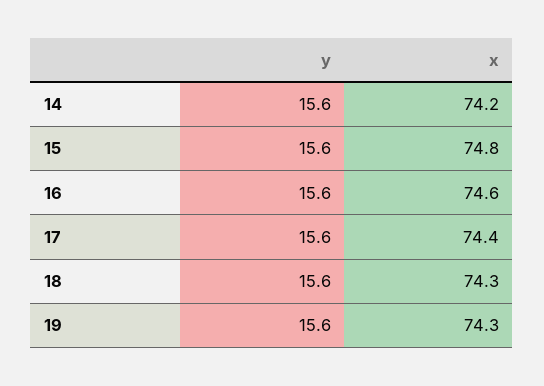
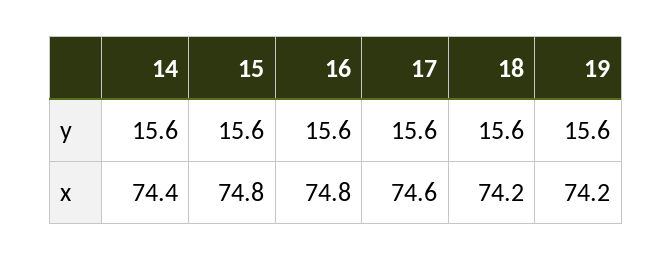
x, 14: 74.2 -> 74.4
x, 16: 74.6 -> 74.8
x, 17: 74.4 -> 74.6
x, 18: 74.3 -> 74.2
x, 19: 74.3 -> 74.2

